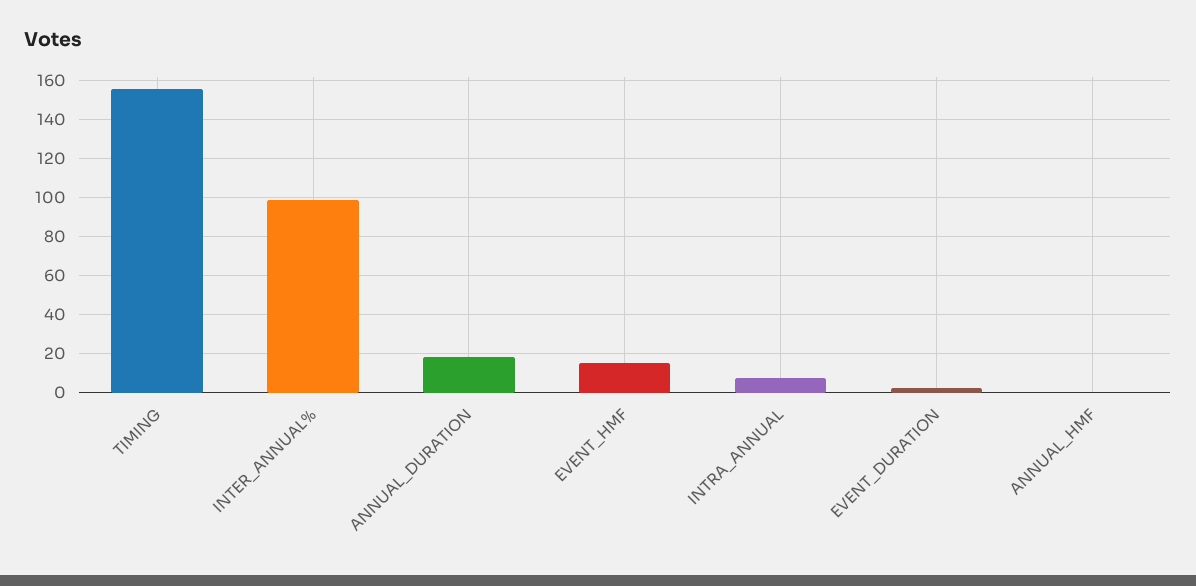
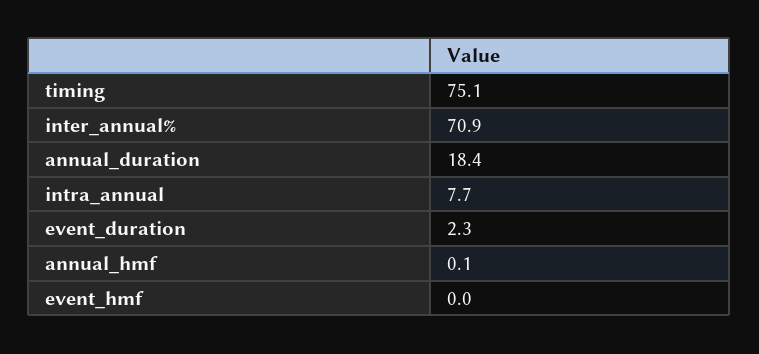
TIMING: 155 -> 75.1
INTER_ANNUAL%: 100 -> 70.9
EVENT_HMF: 15 -> 0

